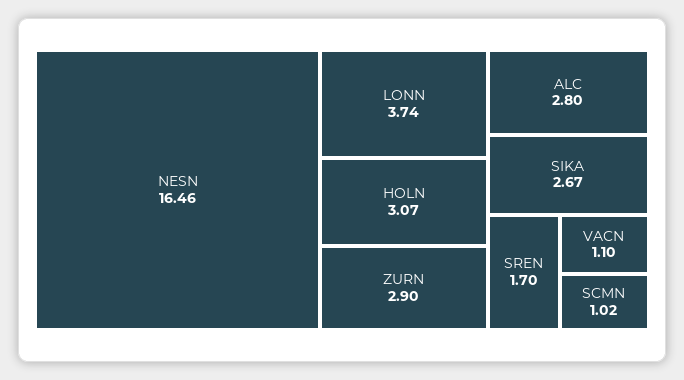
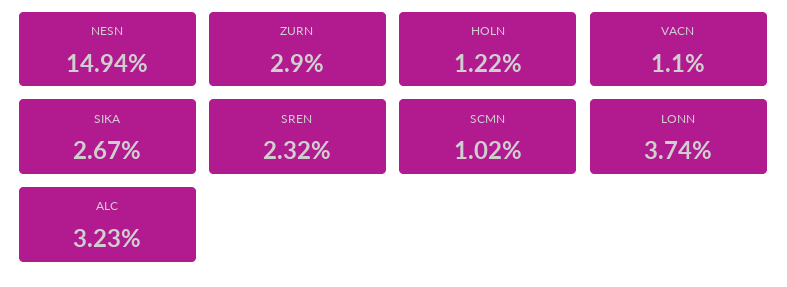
NESN: 16.46 -> 14.94
HOLN: 3.07 -> 1.22
ALC: 2.8 -> 3.23
SREN: 1.7 -> 2.32

